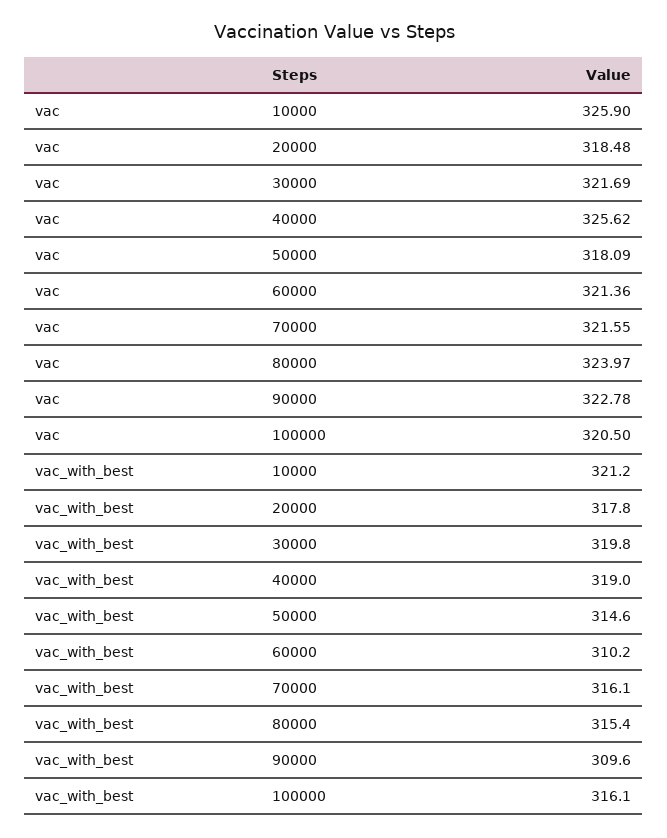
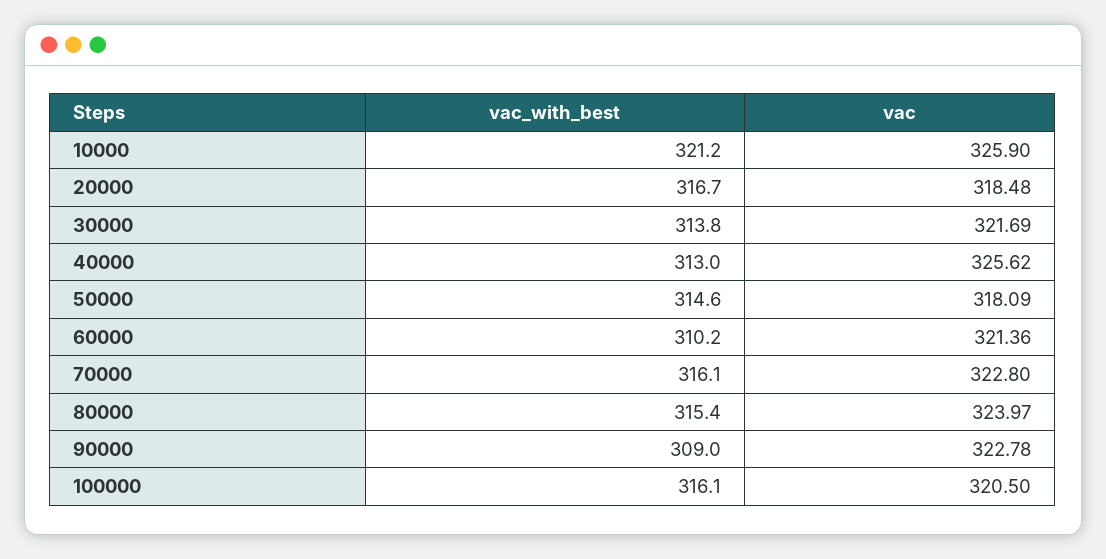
vac, 70000: 321.55 -> 322.8
vac_with_best, 20000: 317.8 -> 316.7
vac_with_best, 30000: 319.8 -> 313.8
vac_with_best, 40000: 319 -> 313
vac_with_best, 90000: 309.6 -> 309

